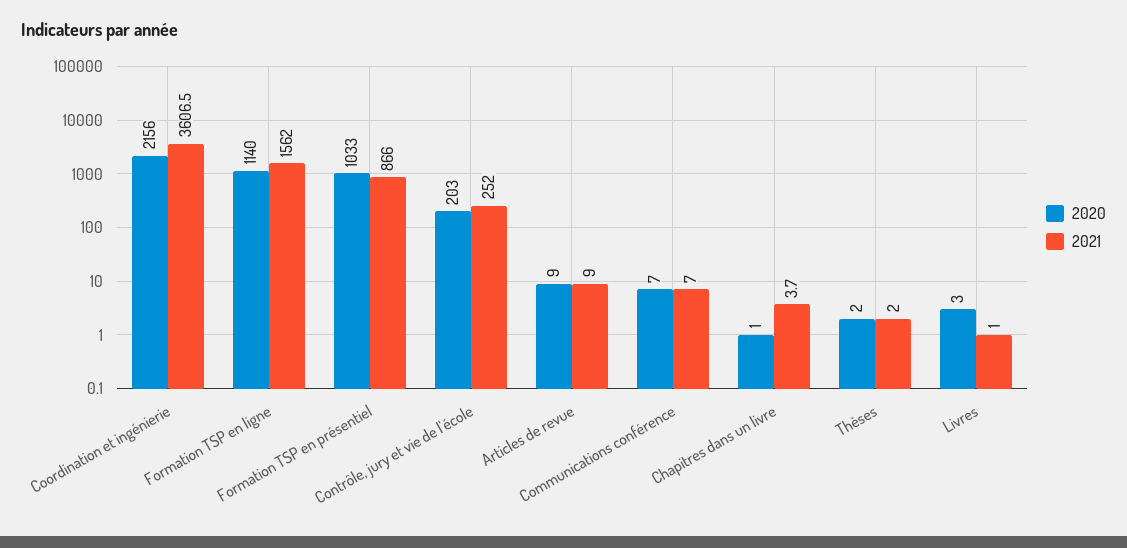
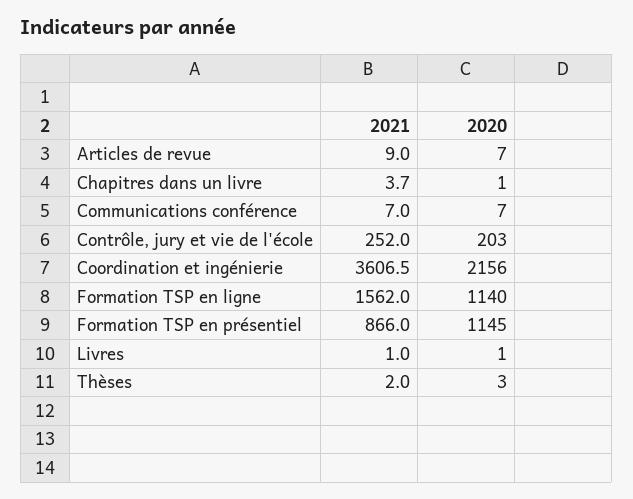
2020, Formation TSP en présentiel: 1033 -> 1145
2020, Articles de revue: 9 -> 7
2020, Thèses: 2 -> 3
2020, Livres: 3 -> 1

